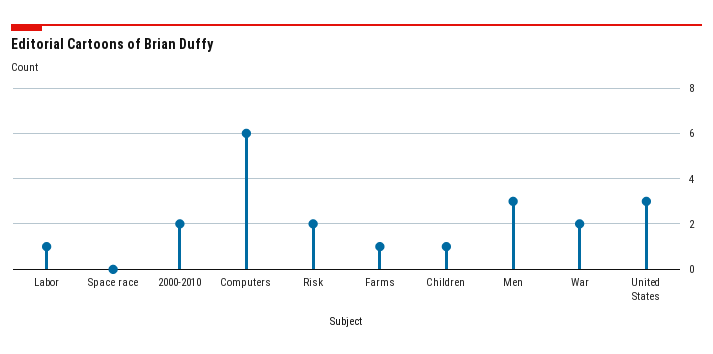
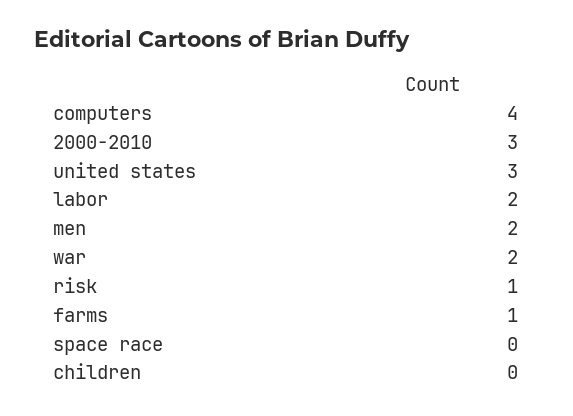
Labor: 1 -> 2
2000-2010: 2 -> 3
Computers: 6 -> 4
Risk: 2 -> 1
Children: 1 -> 0
Men: 3 -> 2

